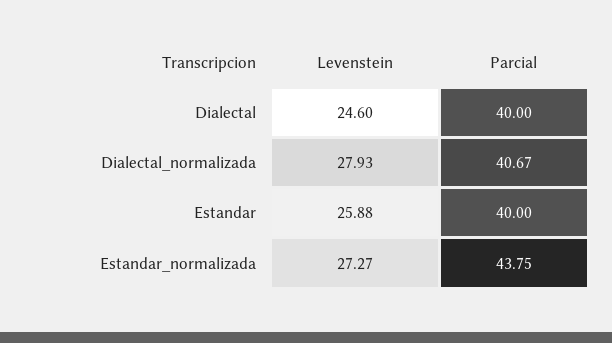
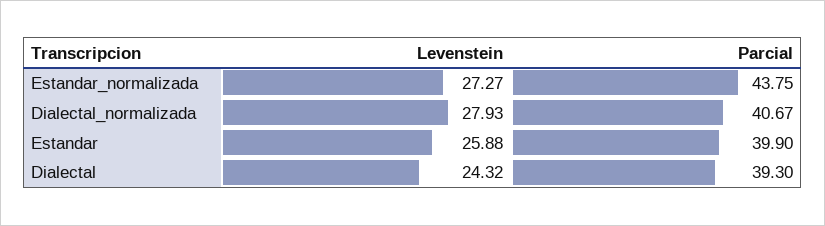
Levenstein, Dialectal: 24.6 -> 24.32
Parcial, Dialectal: 40 -> 39.3
Parcial, Estandar: 40 -> 39.9

